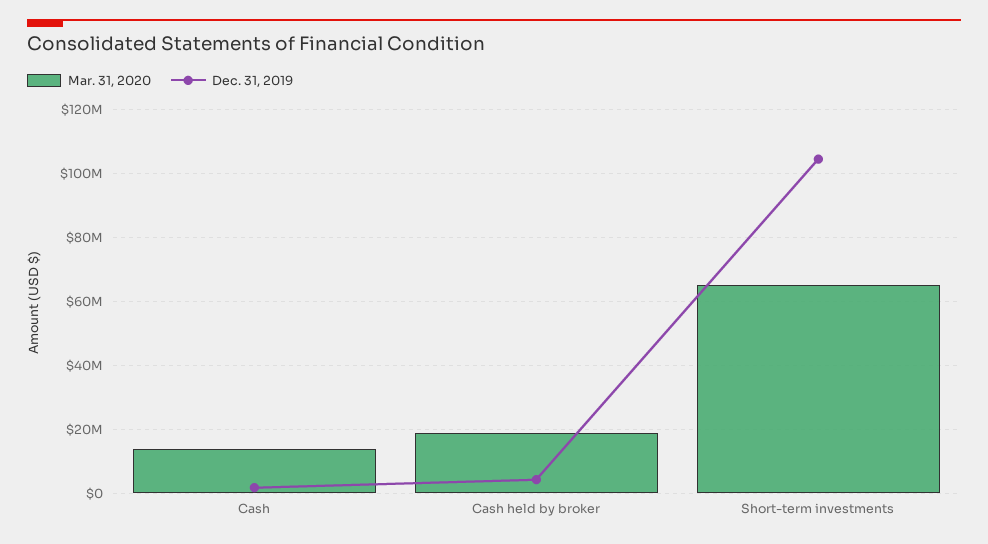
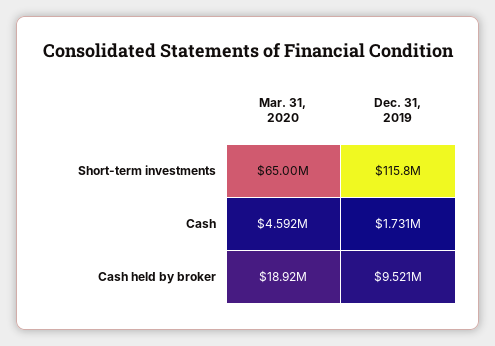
Mar. 31, 2020, Cash: 14000000 -> 4592000
Dec. 31, 2019, Cash held by broker: 4000000 -> 9521000
Dec. 31, 2019, Short-term investments: 104000000 -> 115800000

